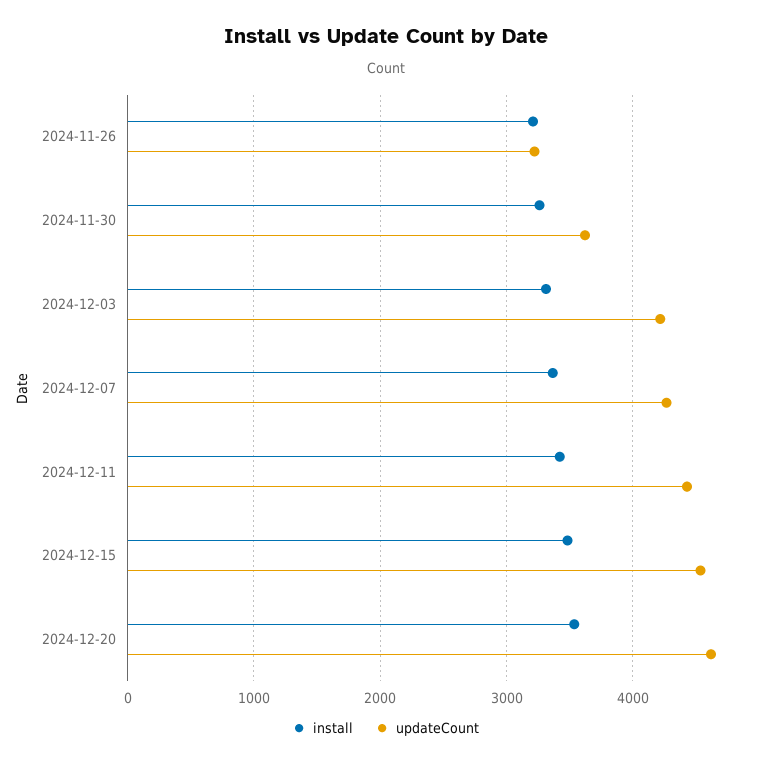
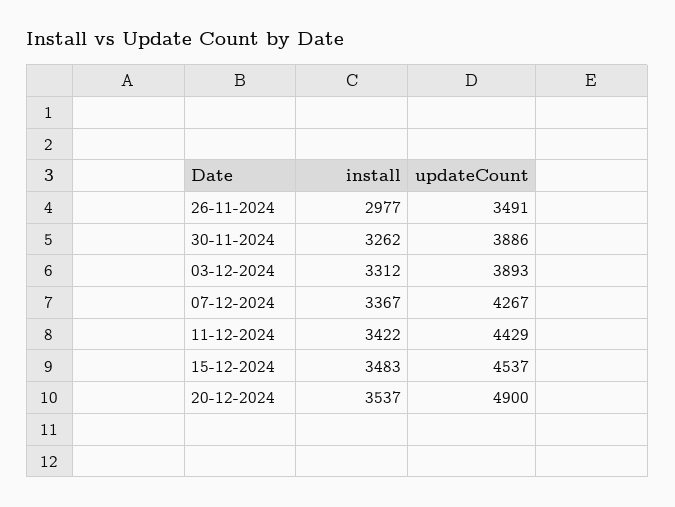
install, 2024-11-26: 3200 -> 2977
updateCount, 2024-11-26: 3200 -> 3491
updateCount, 2024-11-30: 3600 -> 3886
updateCount, 2024-12-03: 4200 -> 3893
updateCount, 2024-12-20: 4600 -> 4900

